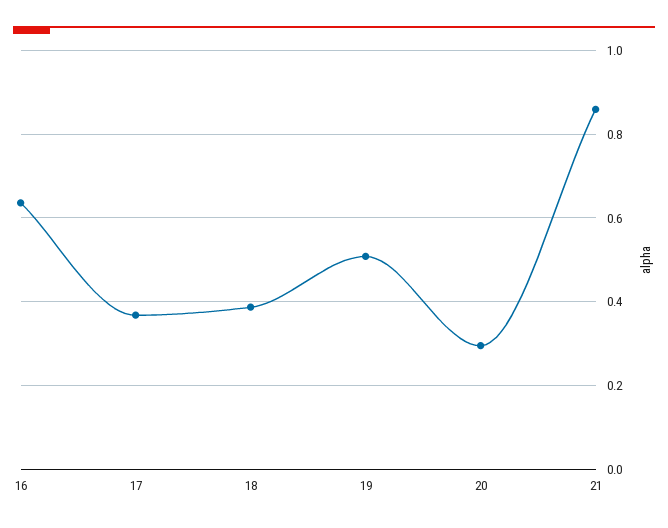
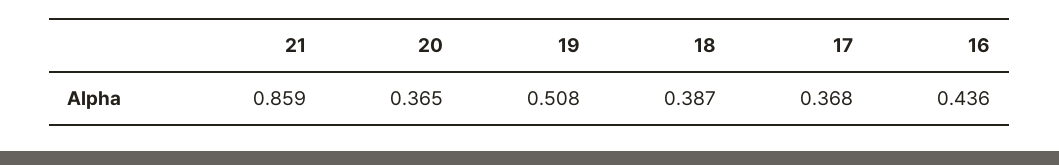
16: 0.64 -> 0.436
20: 0.3 -> 0.365

